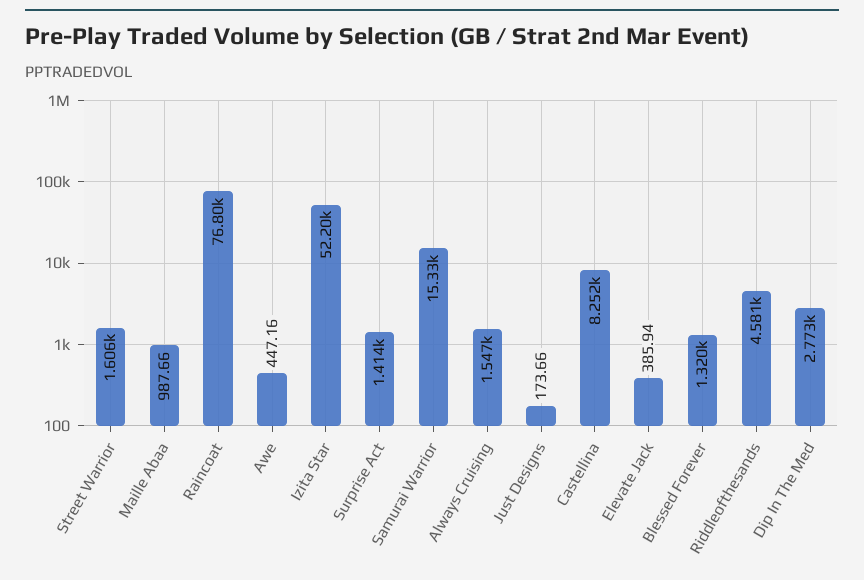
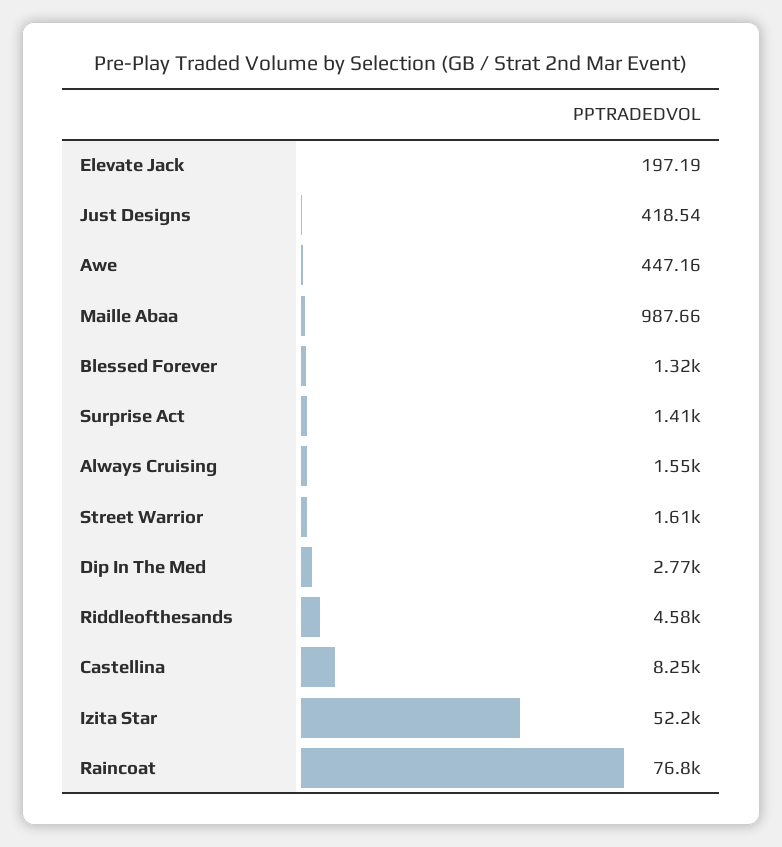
Samurai Warrior: 15330 -> none
Just Designs: 173.66 -> 418.54
Elevate Jack: 385.94 -> 197.19

